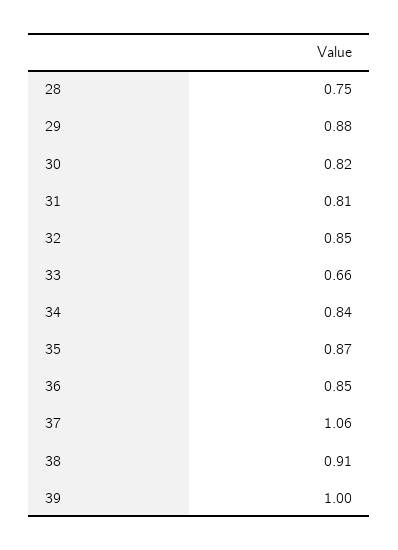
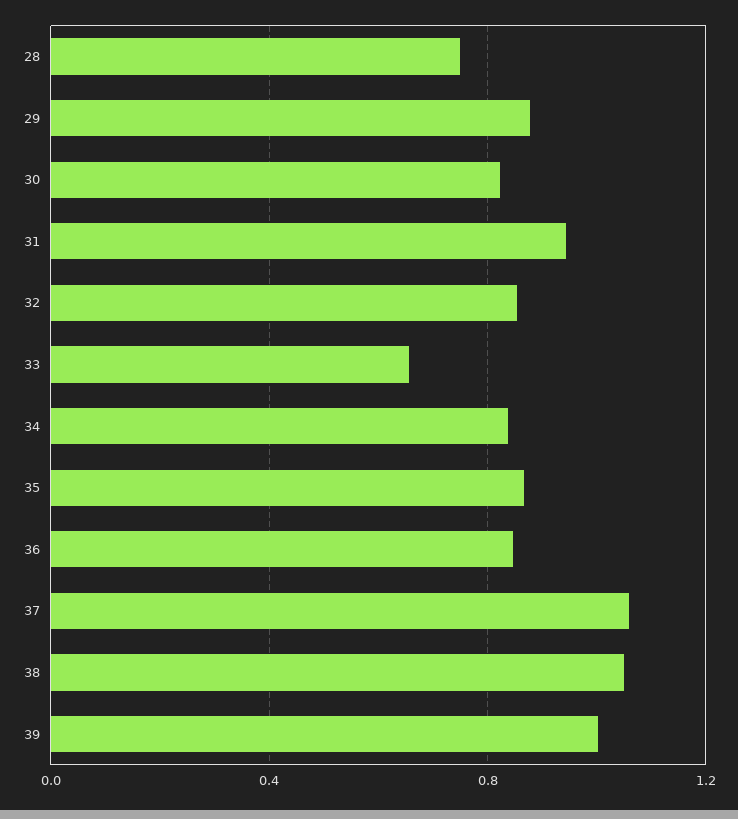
31: 0.81 -> 0.95
38: 0.91 -> 1.05

